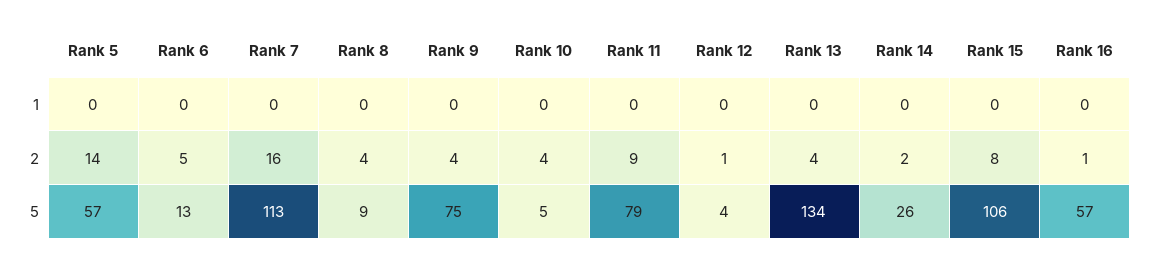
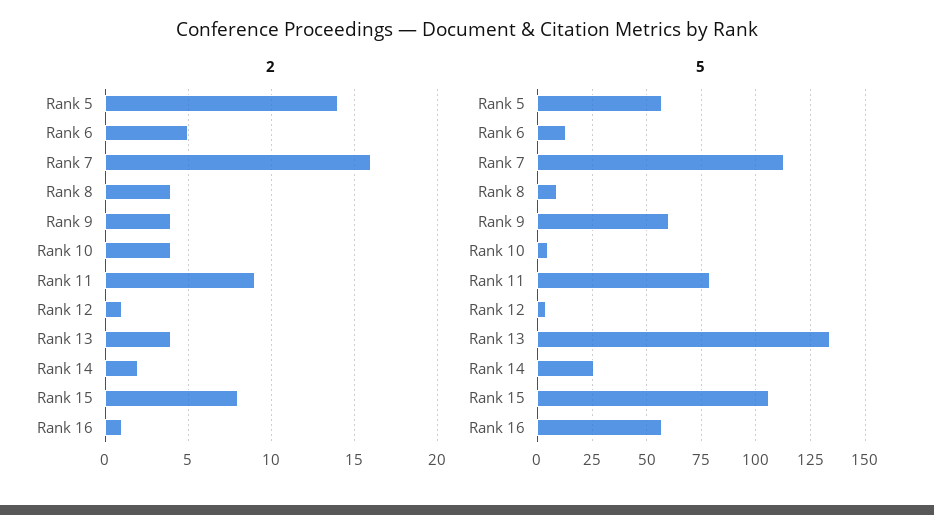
1, Rank 5: 0 -> none
1, Rank 6: 0 -> none
1, Rank 7: 0 -> none
1, Rank 8: 0 -> none
1, Rank 9: 0 -> none
1, Rank 10: 0 -> none
1, Rank 11: 0 -> none
1, Rank 12: 0 -> none
1, Rank 13: 0 -> none
1, Rank 14: 0 -> none
1, Rank 15: 0 -> none
1, Rank 16: 0 -> none
5, Rank 9: 75 -> 60

